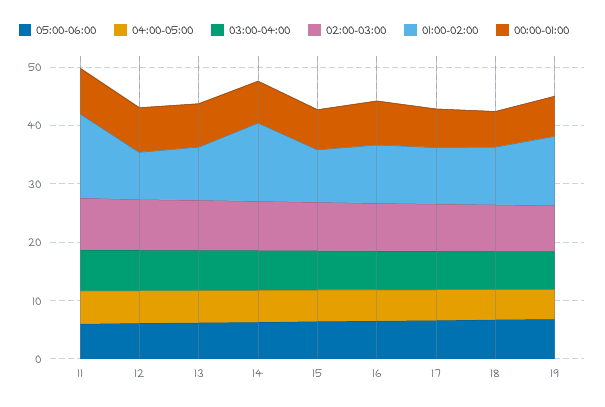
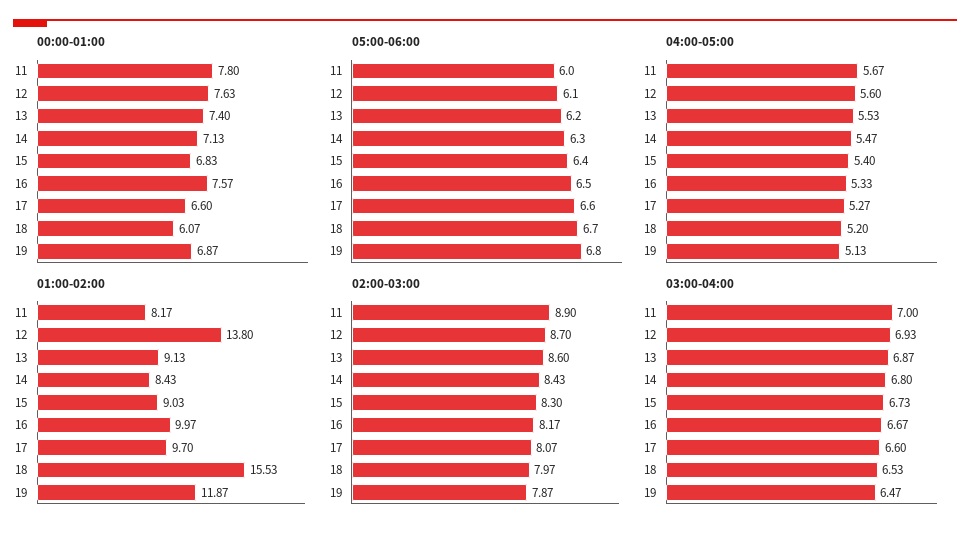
01:00-02:00, 11: 14 -> 8.17
01:00-02:00, 12: 8 -> 13.8
01:00-02:00, 14: 14 -> 8.43
01:00-02:00, 18: 10 -> 15.53

